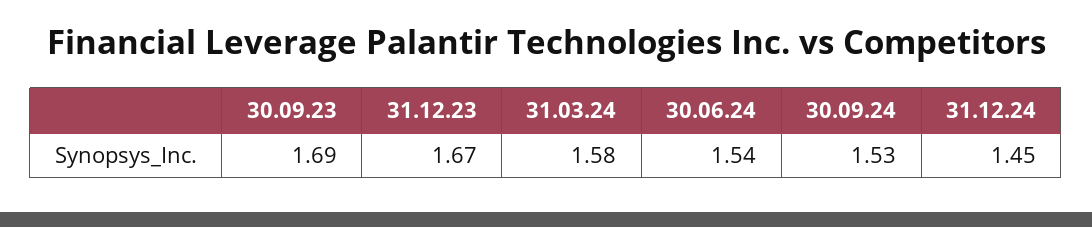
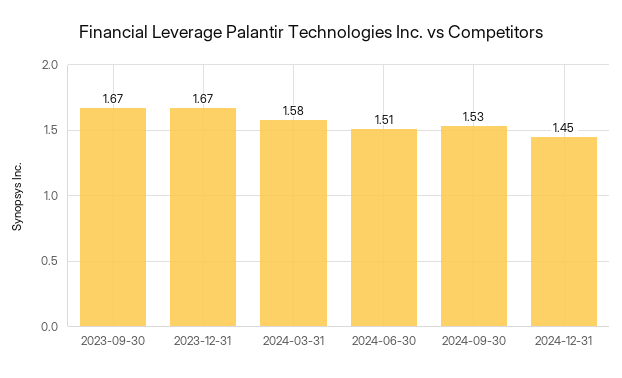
30.09.23: 1.69 -> 1.67
30.06.24: 1.54 -> 1.51

